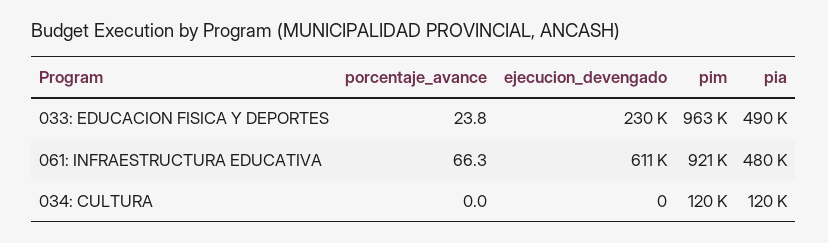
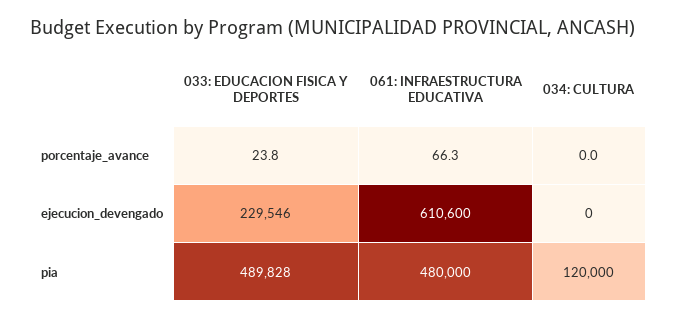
pim, 033: EDUCACION FISICA Y DEPORTES: 963000 -> none
pim, 061: INFRAESTRUCTURA EDUCATIVA: 921000 -> none
pim, 034: CULTURA: 120000 -> none

